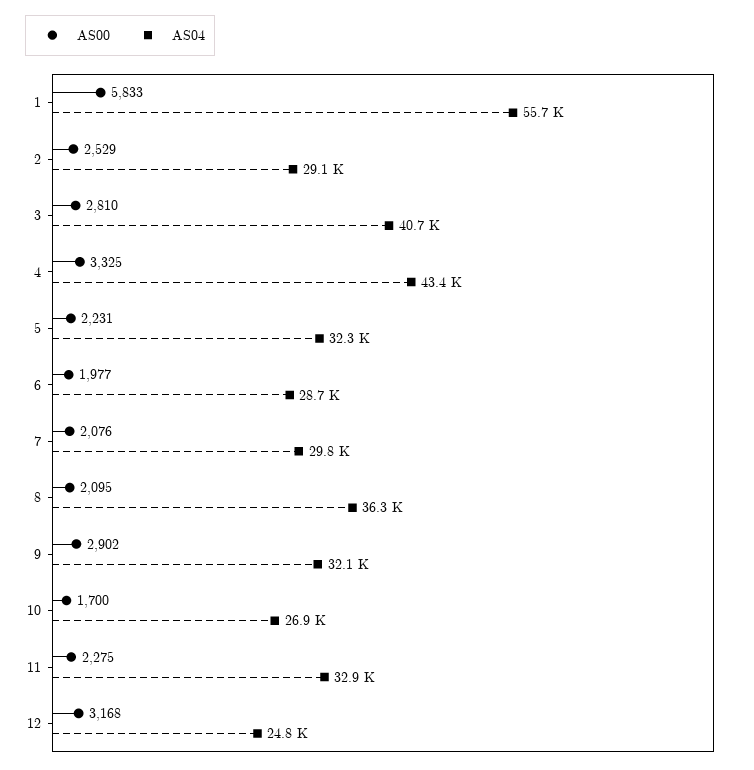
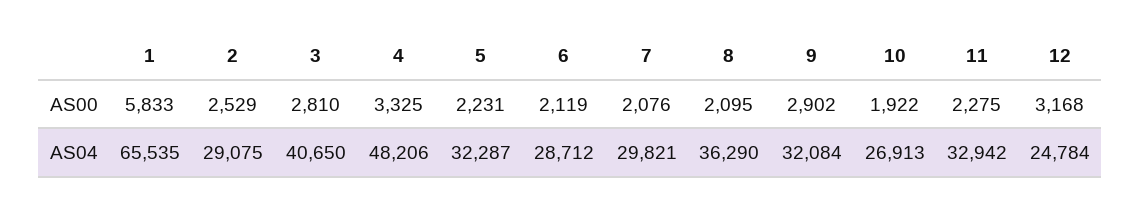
AS04, 1: 55700 -> 65535
AS04, 4: 43400 -> 48206
AS00, 6: 1977 -> 2119
AS00, 10: 1700 -> 1922

